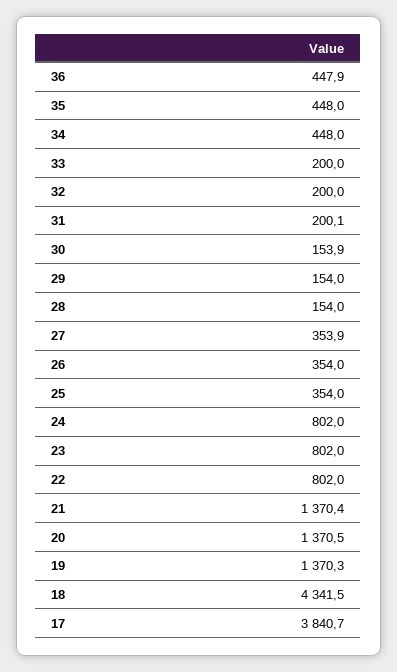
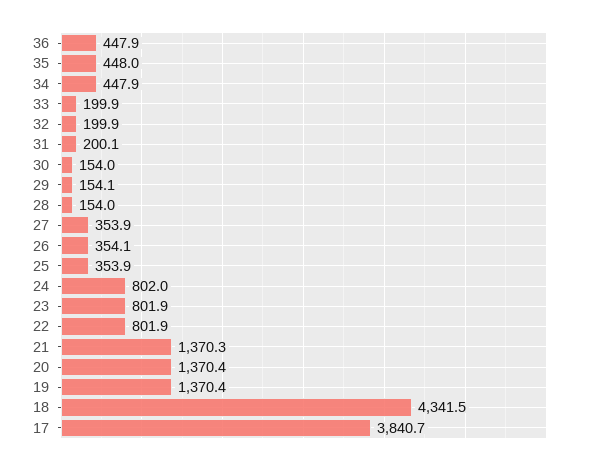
34: 448 -> 447.9
33: 200 -> 199.9
32: 200 -> 199.9
30: 153.9 -> 154
29: 154 -> 154.1
26: 354 -> 354.1
25: 354 -> 353.9
23: 802 -> 801.9
22: 802 -> 801.9
21: 1370.4 -> 1370.3
20: 1370.5 -> 1370.4
19: 1370.3 -> 1370.4

